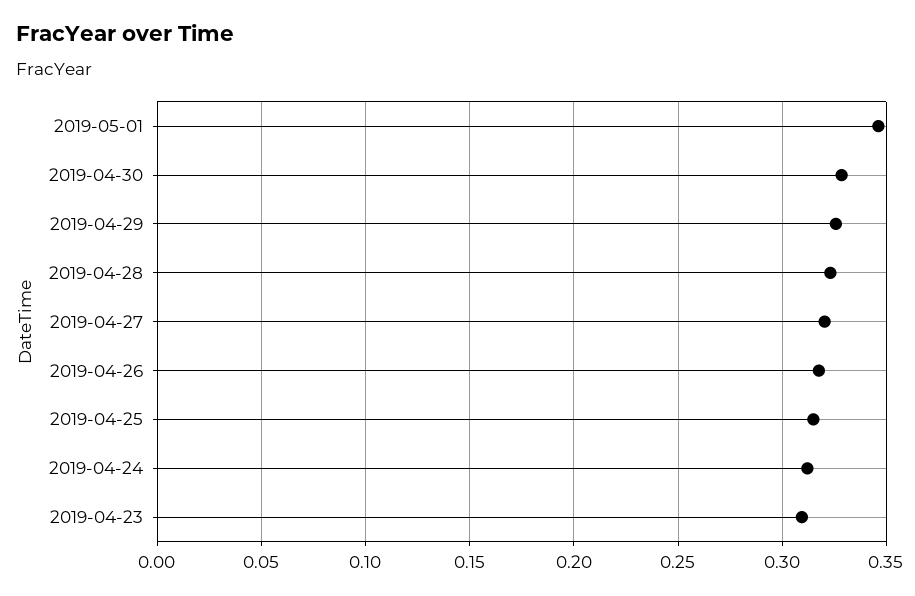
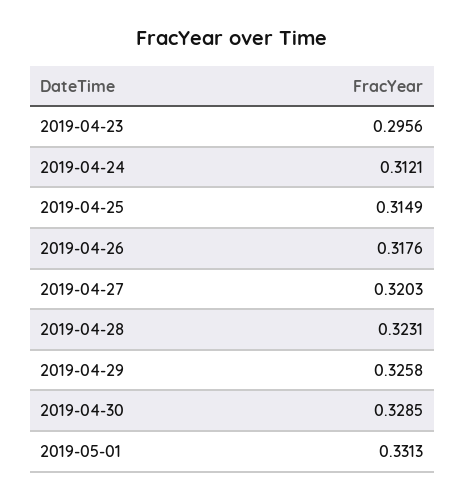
2019-05-01: 0.345 -> 0.3313
2019-04-23: 0.31 -> 0.2956

